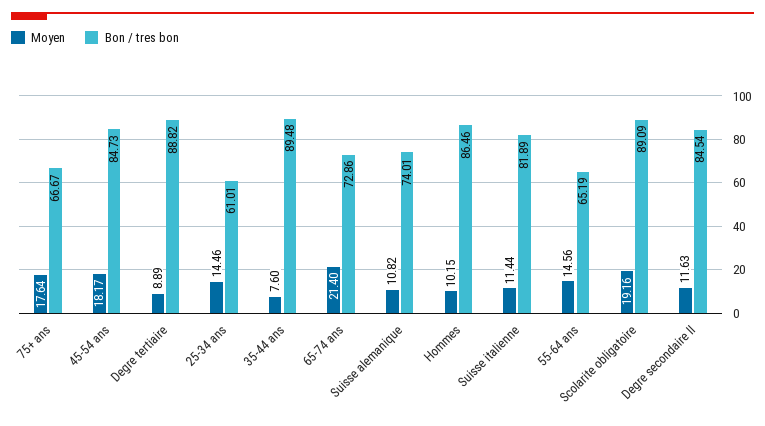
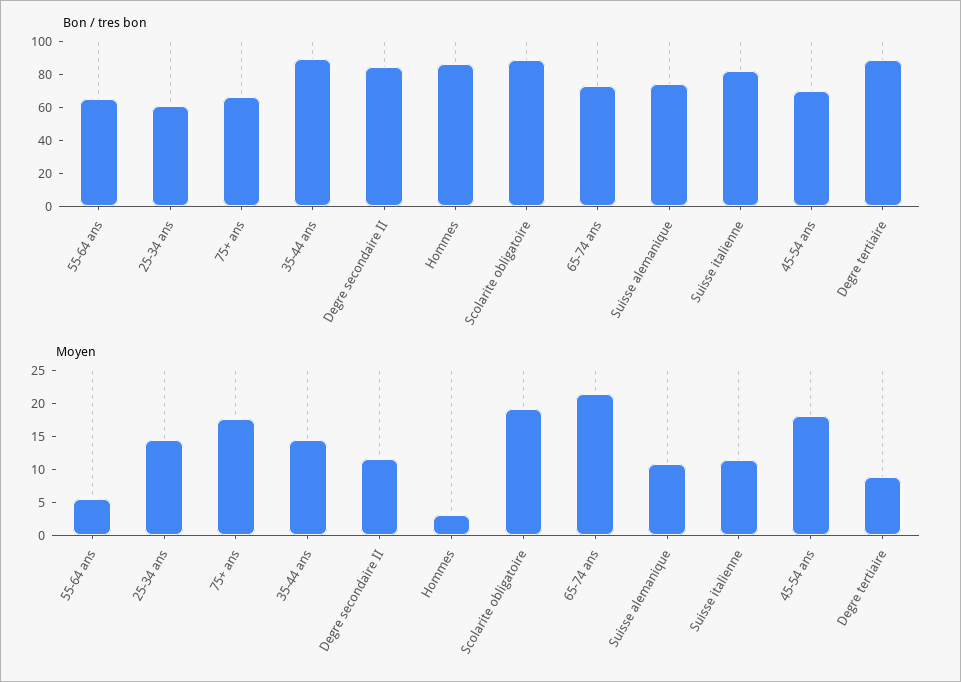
Bon / tres bon, 45-54 ans: 84.73 -> 70
Moyen, 35-44 ans: 7.6 -> 15
Moyen, Hommes: 10.15 -> 2.5
Moyen, 55-64 ans: 14.56 -> 5

